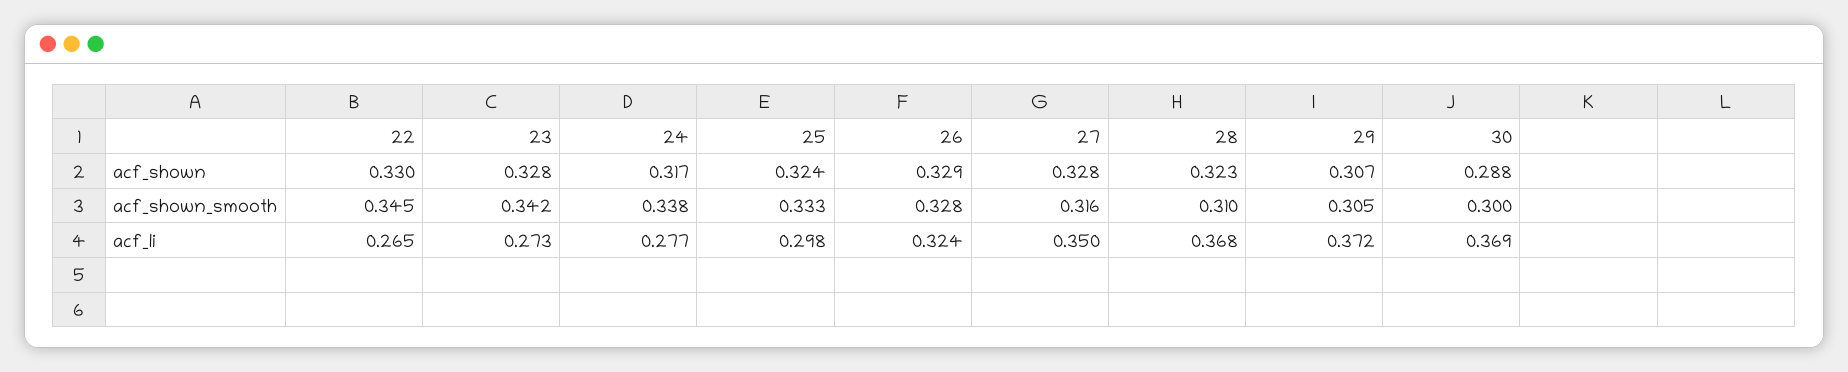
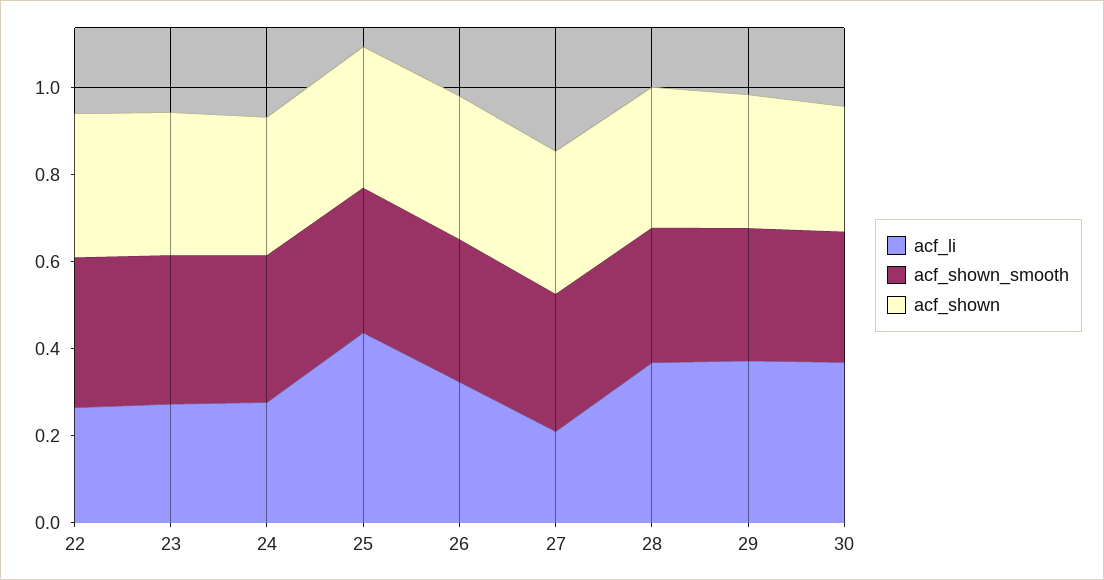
acf_li, 25: 0.298 -> 0.45
acf_li, 27: 0.35 -> 0.2

